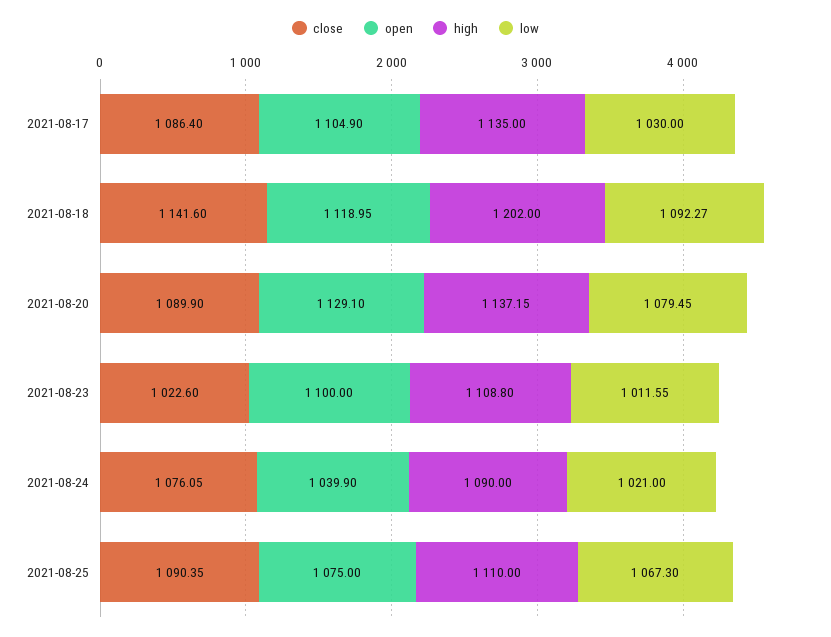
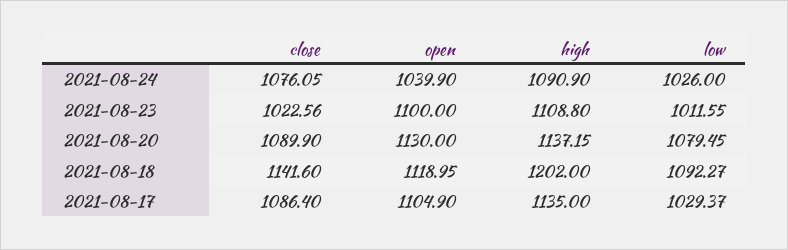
low, 2021-08-17: 1030 -> 1029.37
open, 2021-08-20: 1129.1 -> 1130
close, 2021-08-23: 1022.6 -> 1022.56
high, 2021-08-24: 1090 -> 1090.9
low, 2021-08-24: 1021 -> 1026
close, 2021-08-25: 1090.35 -> none
open, 2021-08-25: 1075 -> none
high, 2021-08-25: 1110 -> none
low, 2021-08-25: 1067.3 -> none

